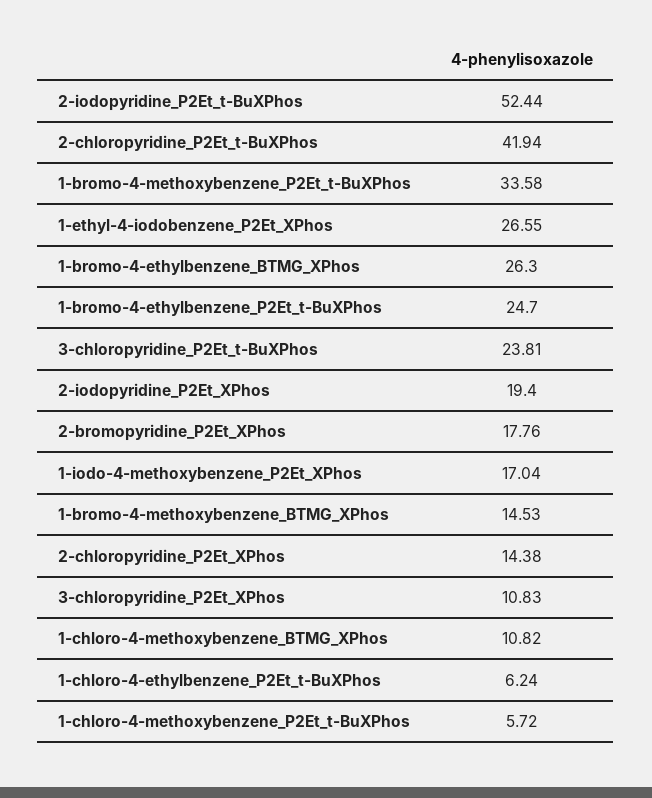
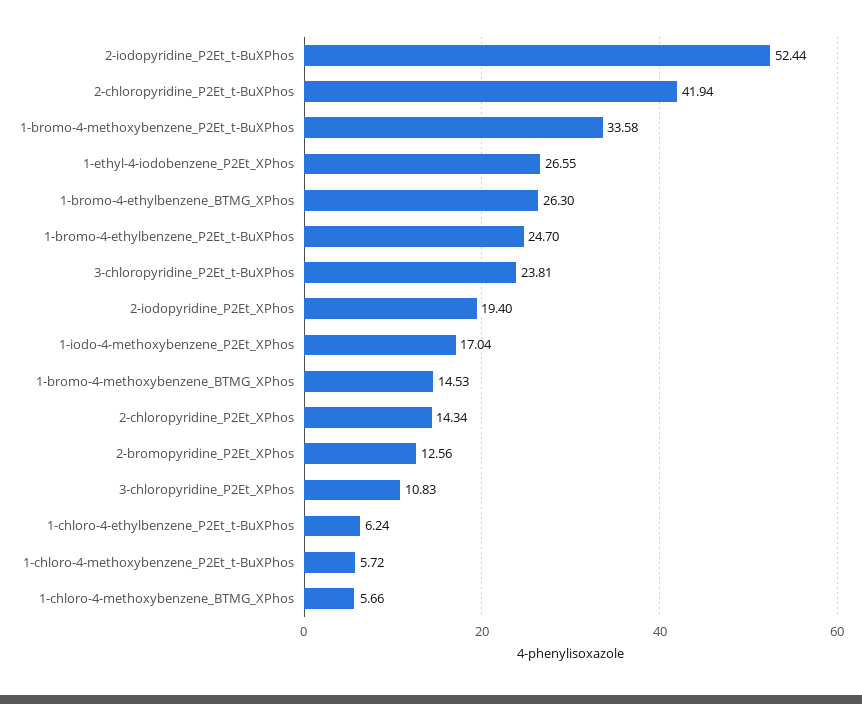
2-bromopyridine_P2Et_XPhos: 17.76 -> 12.56
2-chloropyridine_P2Et_XPhos: 14.38 -> 14.34
1-chloro-4-methoxybenzene_BTMG_XPhos: 10.82 -> 5.66

